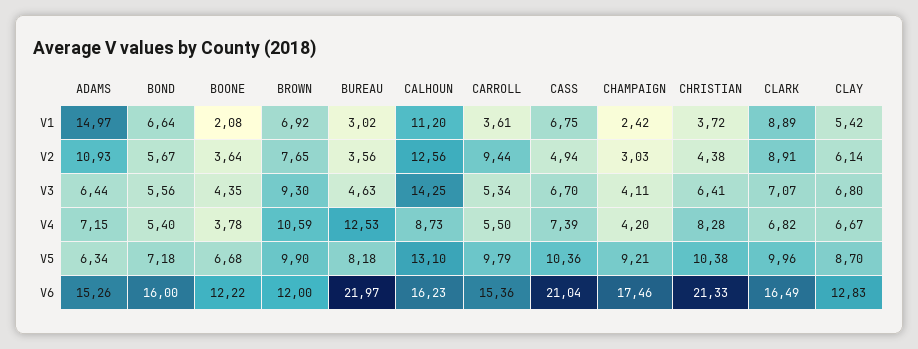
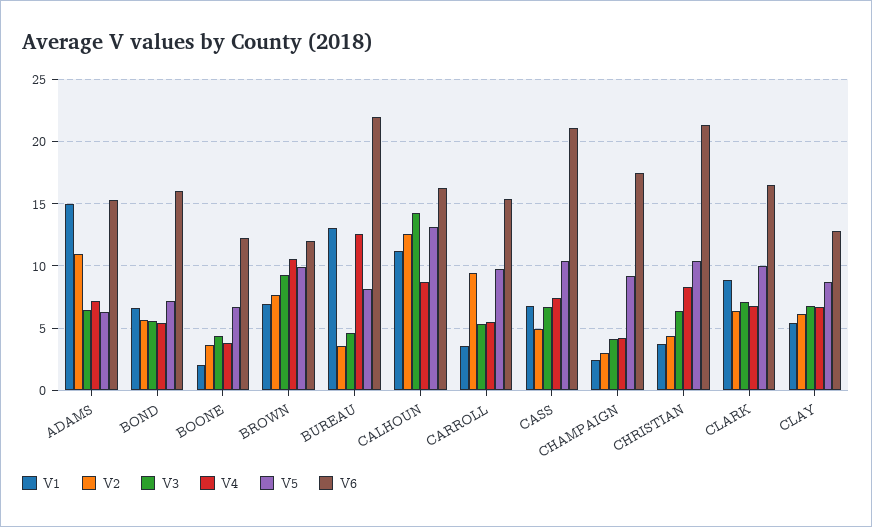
V1, BUREAU: 3.02 -> 13
V2, CLARK: 8.91 -> 6.5

